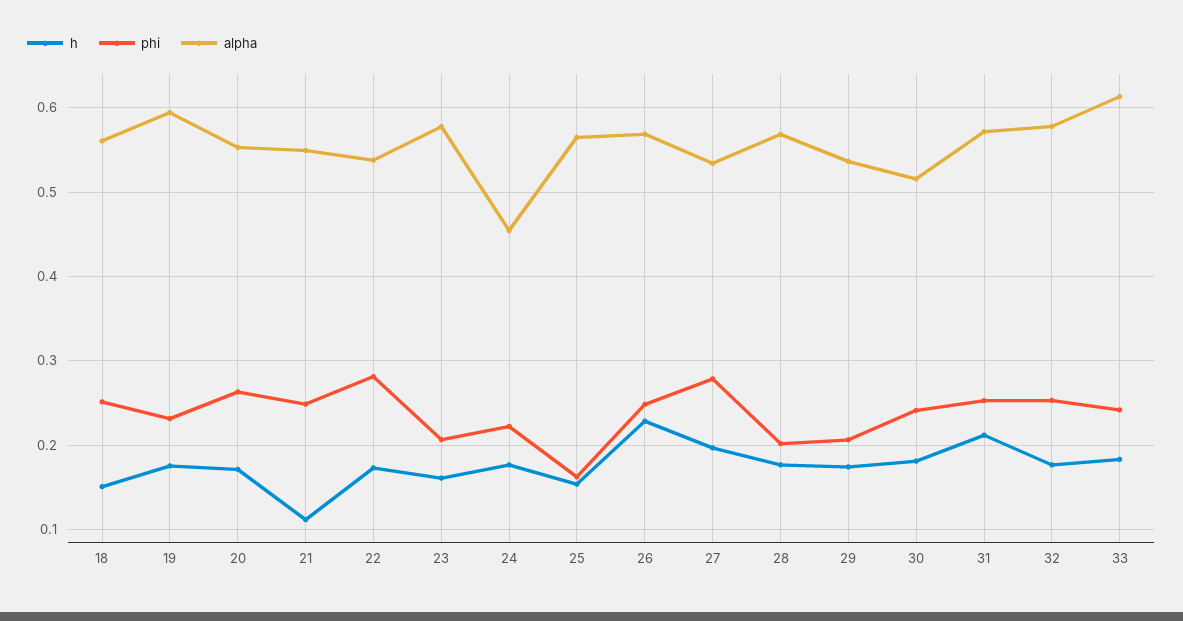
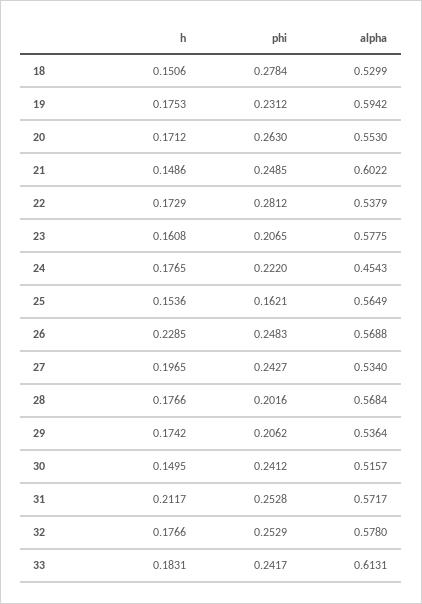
phi, 18: 0.25 -> 0.2784
alpha, 18: 0.56 -> 0.5299
h, 21: 0.11 -> 0.1486
alpha, 21: 0.55 -> 0.6022
phi, 27: 0.28 -> 0.2427
h, 30: 0.18 -> 0.1495

